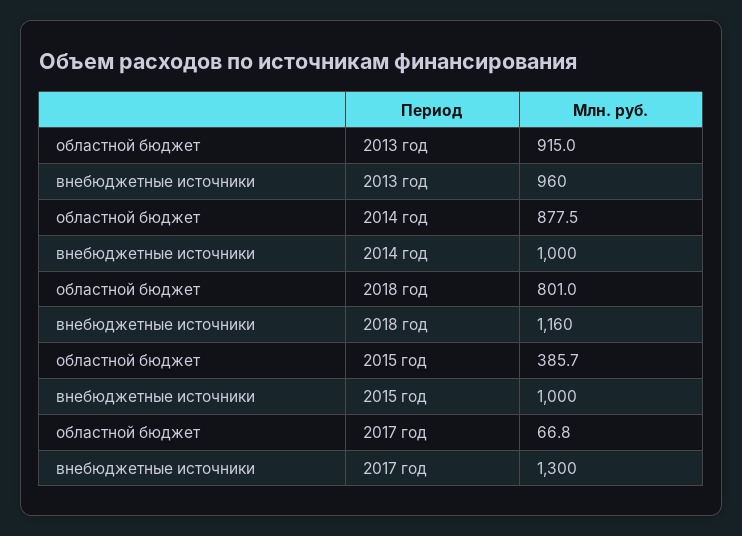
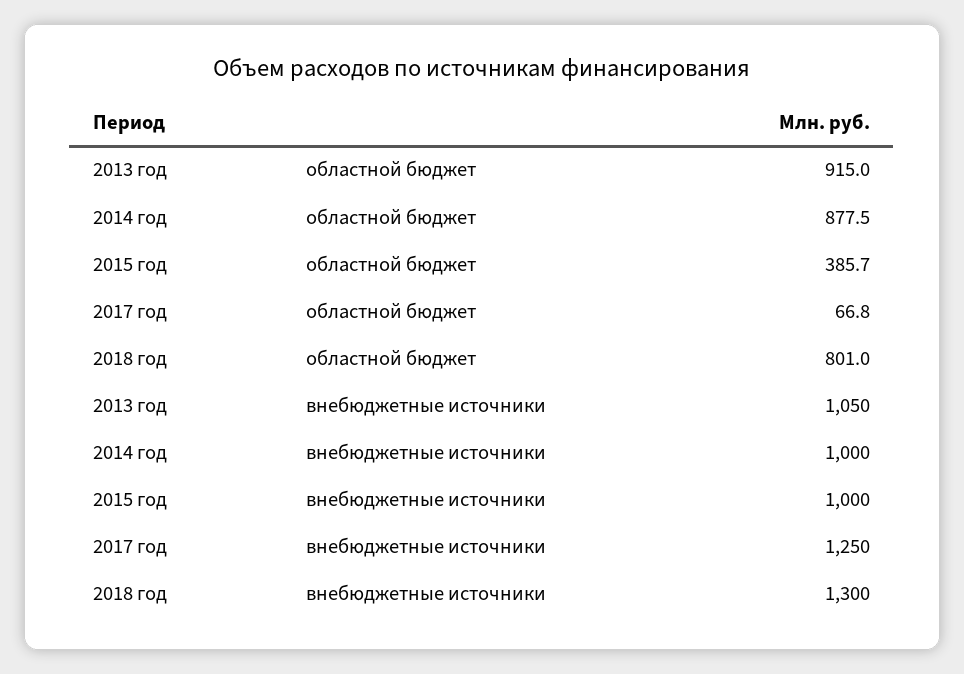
внебюджетные источники, 2013 год: 960 -> 1050
внебюджетные источники, 2018 год: 1160 -> 1300
внебюджетные источники, 2017 год: 1300 -> 1250

